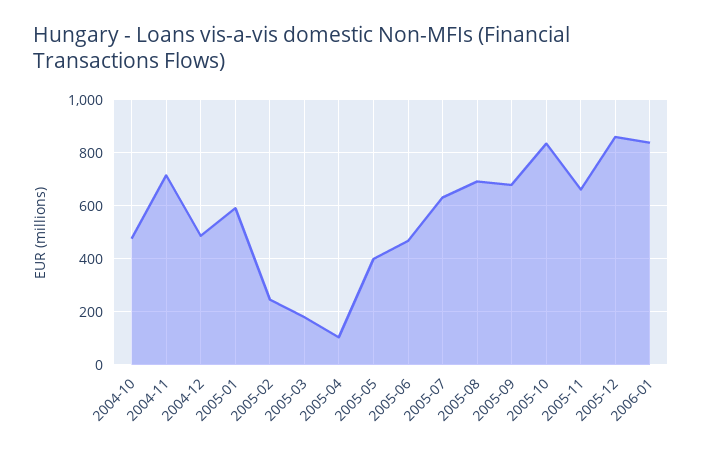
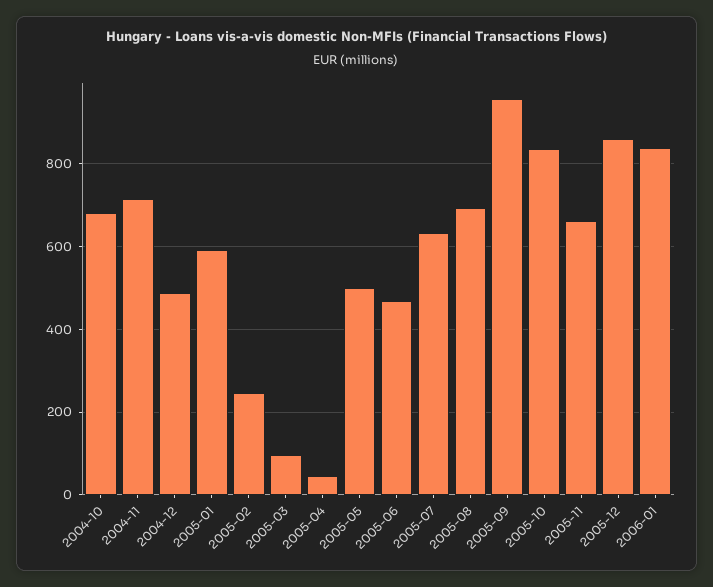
2004-10: 475 -> 680
2005-03: 175 -> 100
2005-04: 100 -> 40
2005-05: 400 -> 500
2005-09: 675 -> 960

